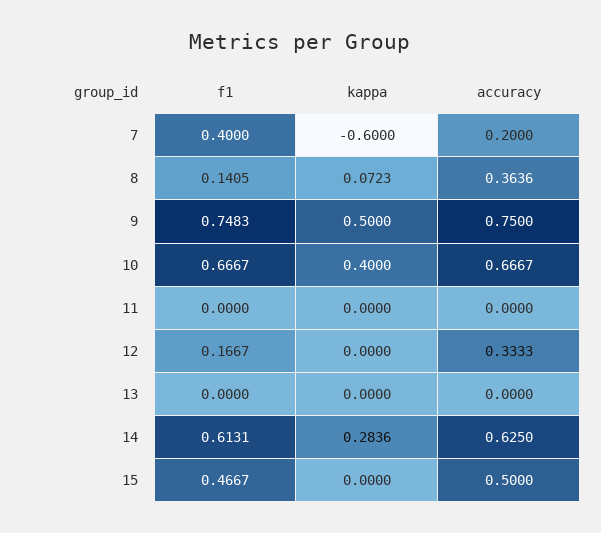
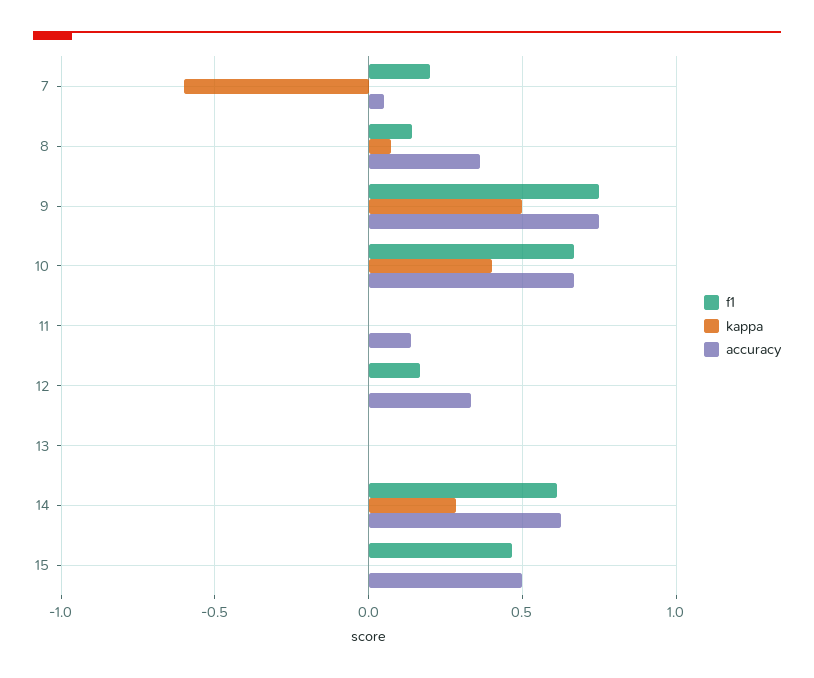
f1, 7: 0.4 -> 0.2
accuracy, 7: 0.2 -> 0.05
accuracy, 11: 0 -> 0.15

